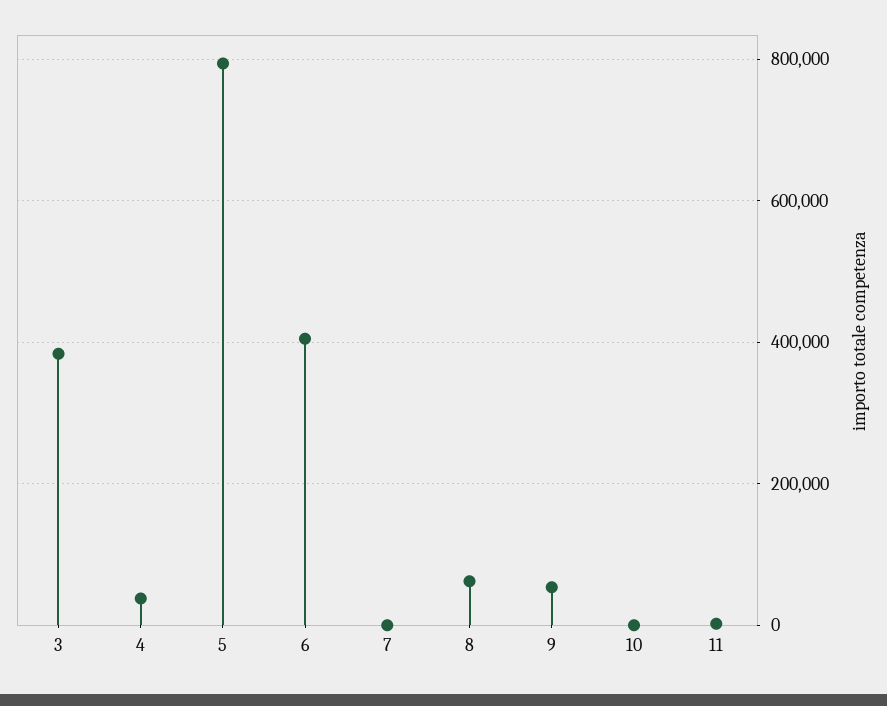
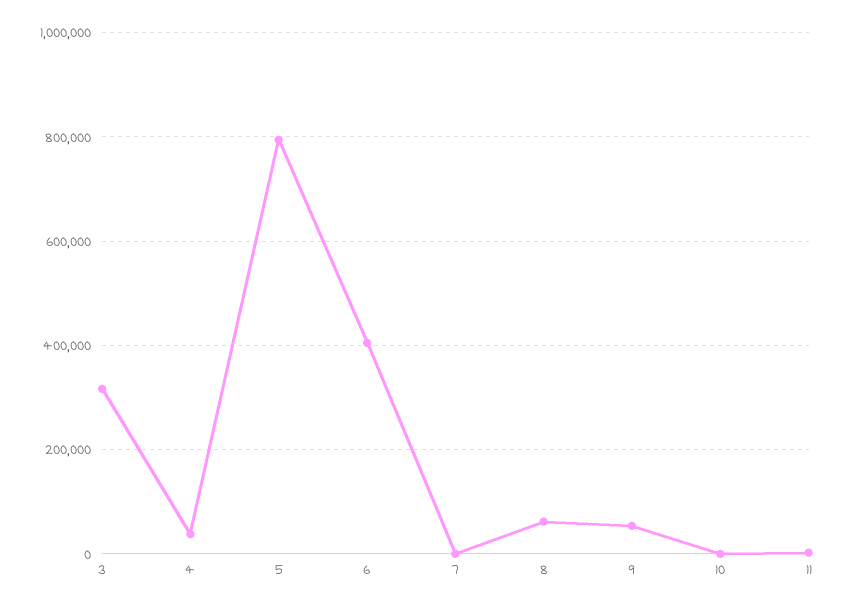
3: 380000 -> 320000

